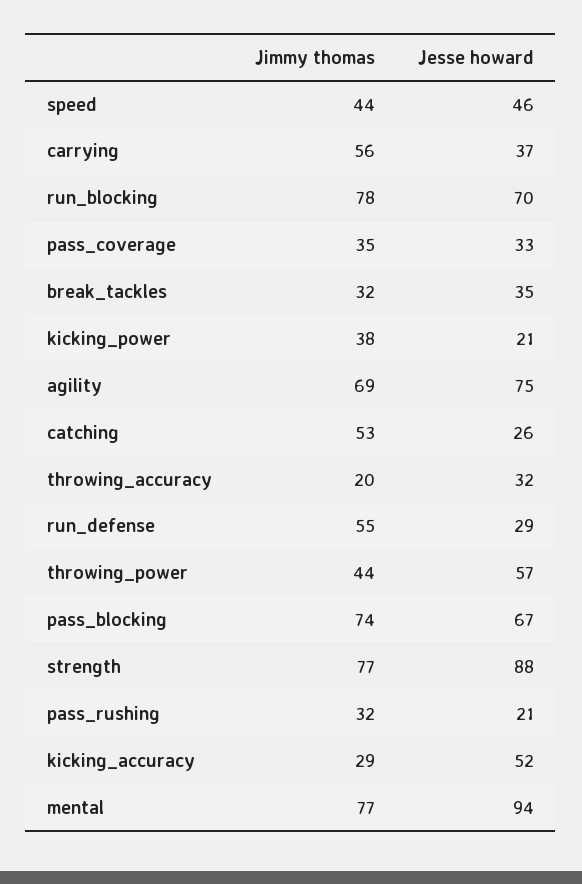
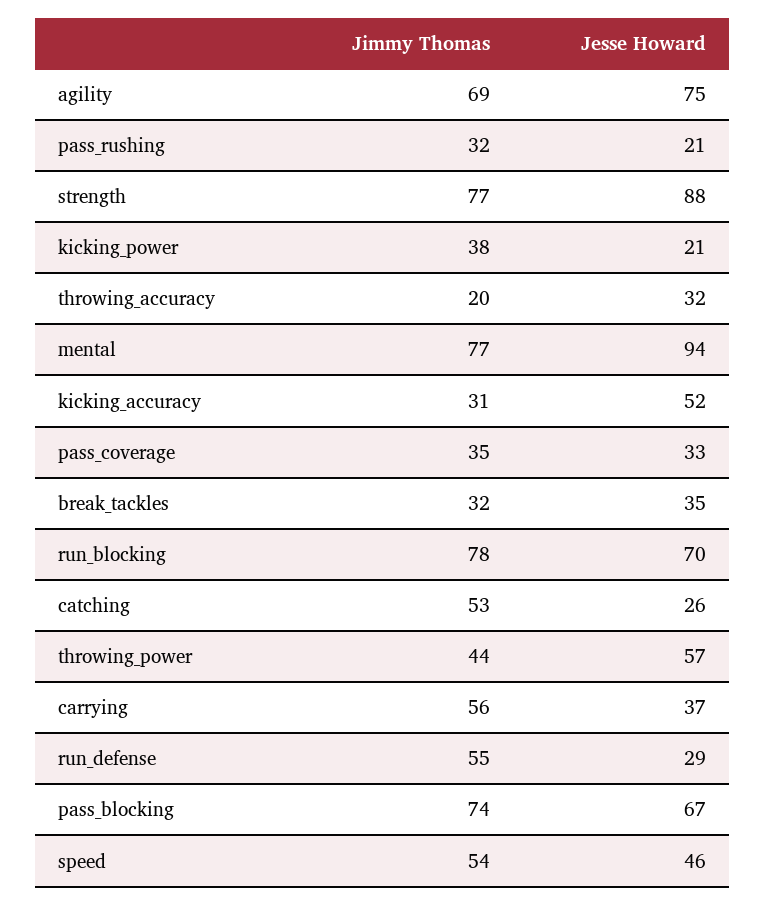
Jimmy thomas, speed: 44 -> 54
Jimmy thomas, kicking_accuracy: 29 -> 31

